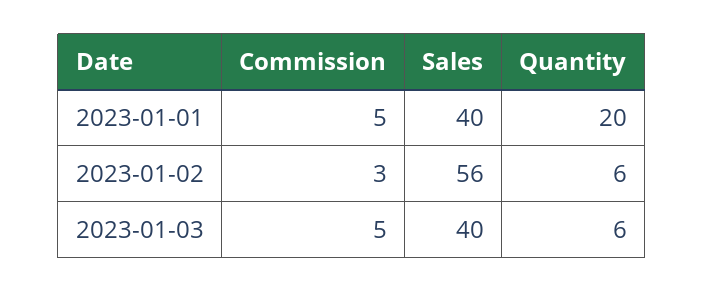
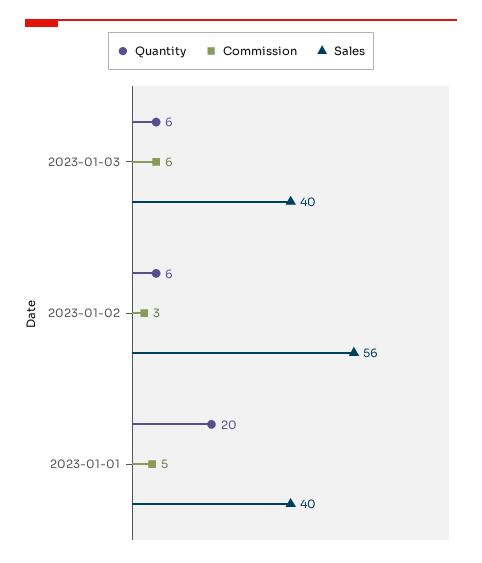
Commission, 2023-01-03: 5 -> 6

